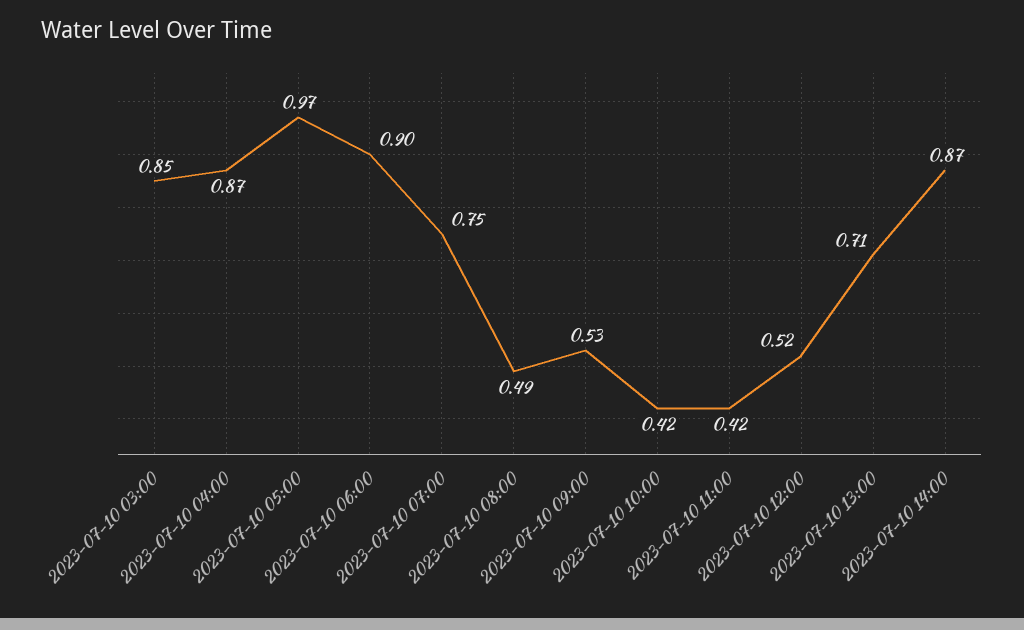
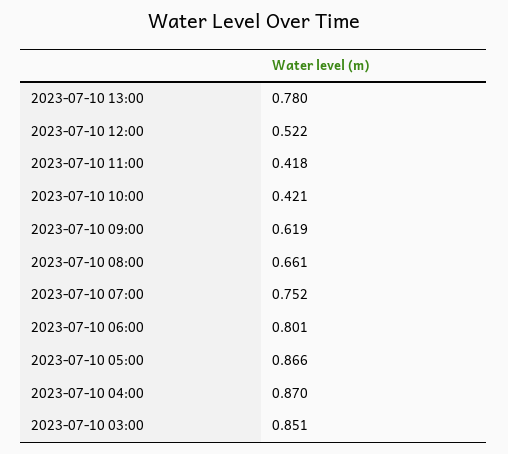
2023-07-10 05:00: 0.97 -> 0.866
2023-07-10 06:00: 0.9 -> 0.801
2023-07-10 08:00: 0.49 -> 0.661
2023-07-10 09:00: 0.53 -> 0.619
2023-07-10 13:00: 0.71 -> 0.78
2023-07-10 14:00: 0.87 -> none

